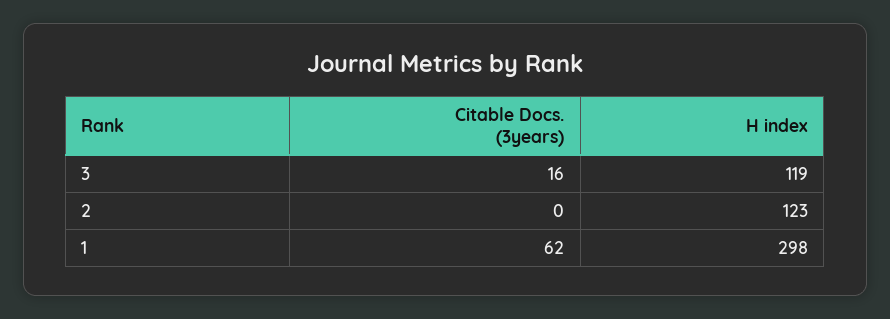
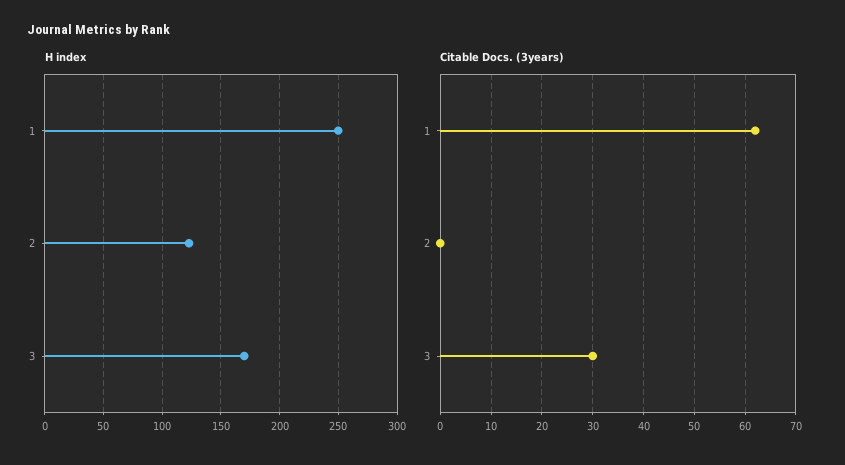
Citable Docs. (3years), 3: 16 -> 30
H index, 3: 119 -> 170
H index, 1: 298 -> 250

